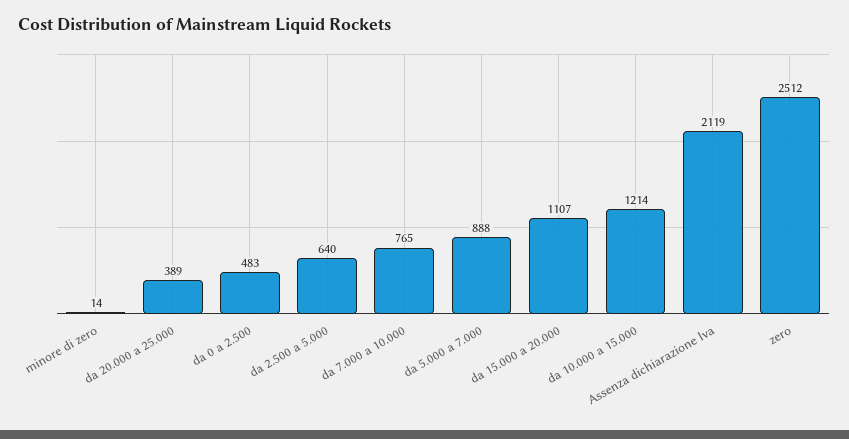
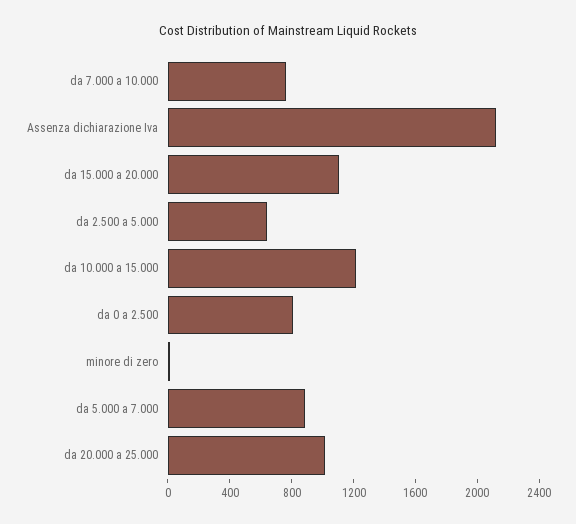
da 20.000 a 25.000: 389 -> 1000
da 0 a 2.500: 483 -> 800
zero: 2512 -> none

